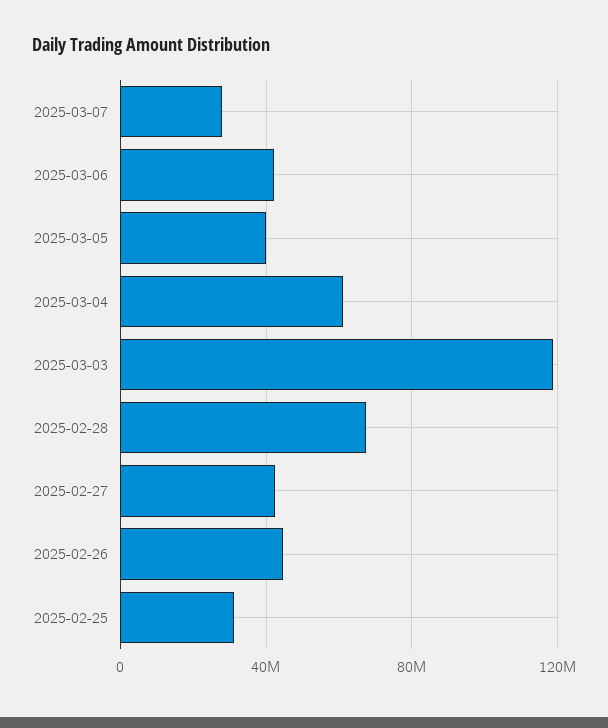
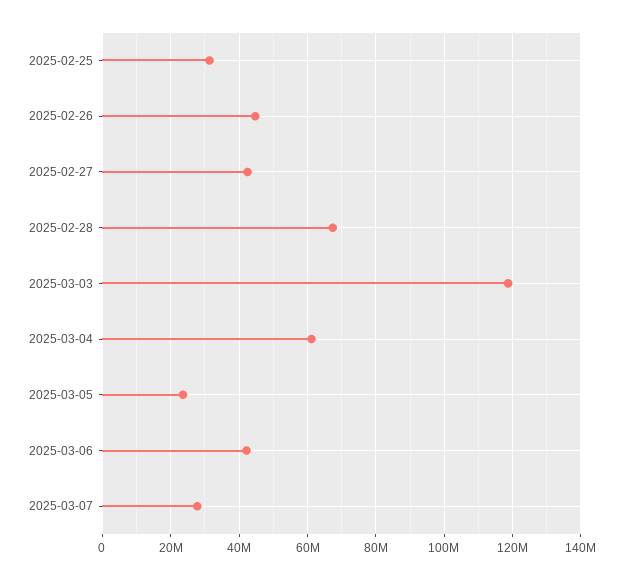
2025-03-05: 40000000 -> 24000000

